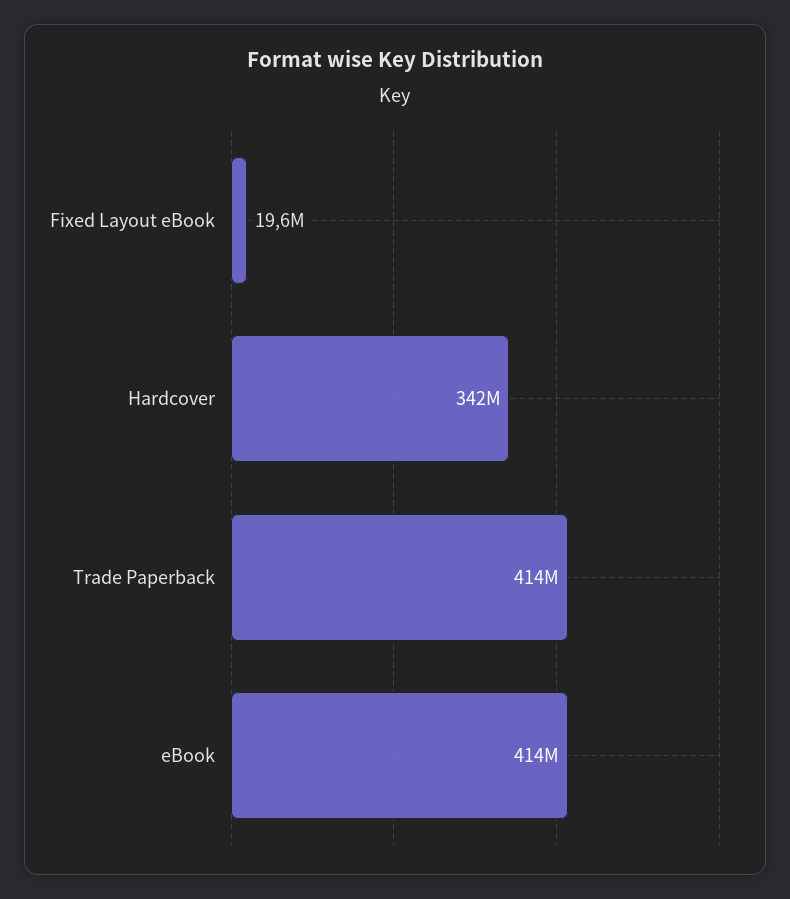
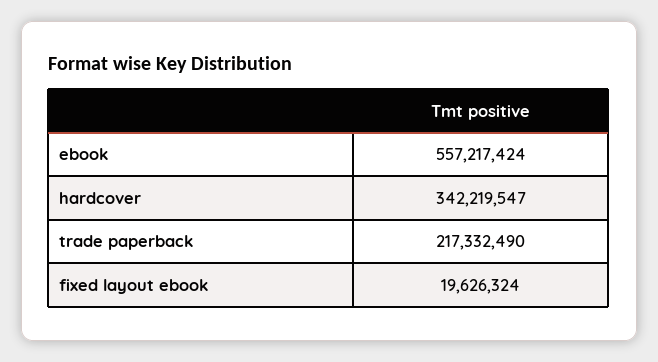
Trade Paperback: 414000000 -> 217332490
eBook: 414000000 -> 557217424

